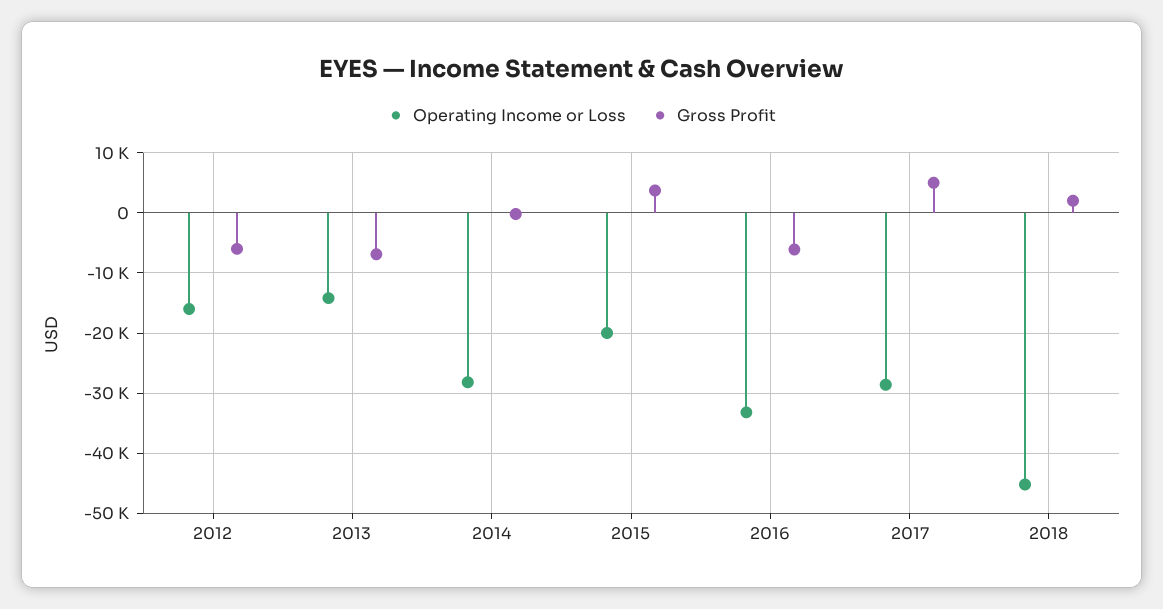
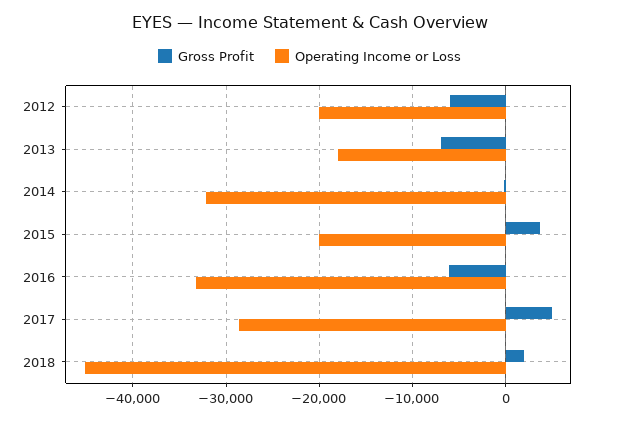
Operating Income or Loss, 2012: -16000 -> -20000
Operating Income or Loss, 2013: -14000 -> -18000
Operating Income or Loss, 2014: -28000 -> -32000

